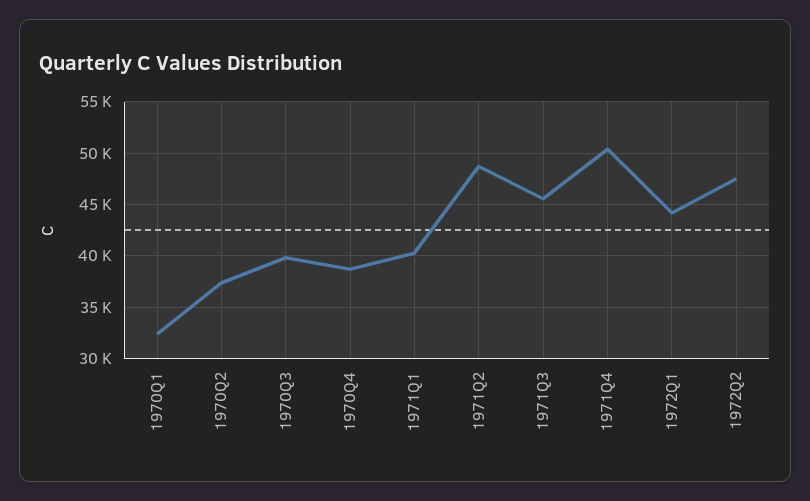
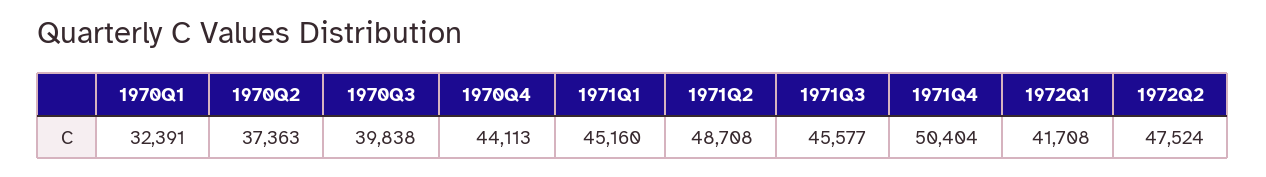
1970Q4: 39000 -> 44113
1971Q1: 40000 -> 45160
1972Q1: 44000 -> 41708

